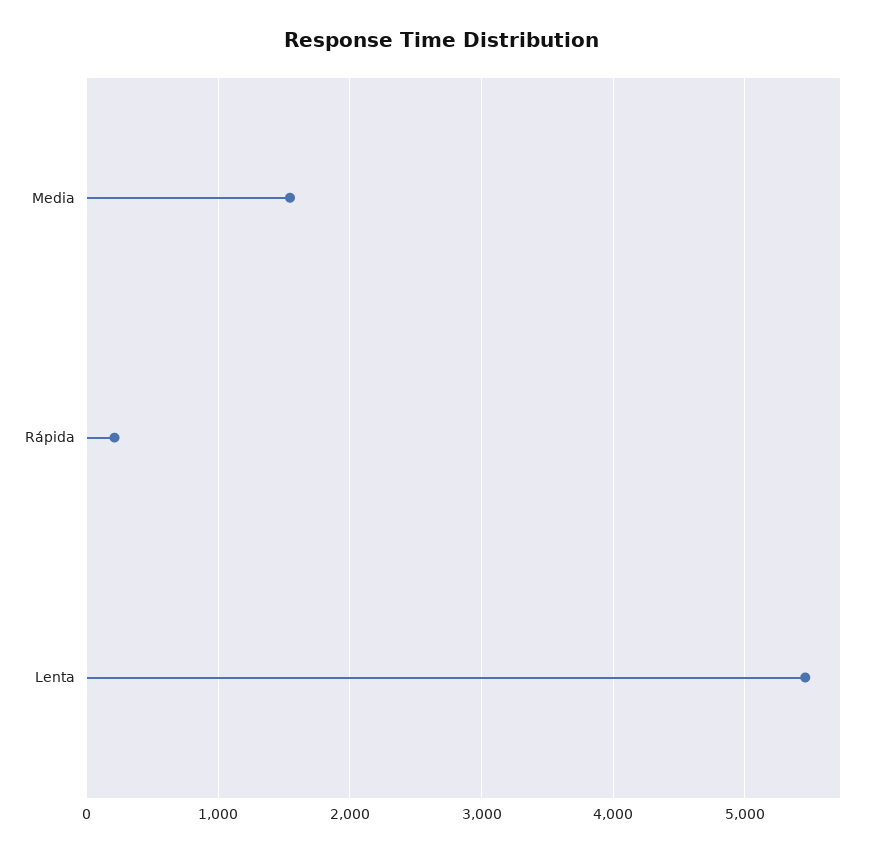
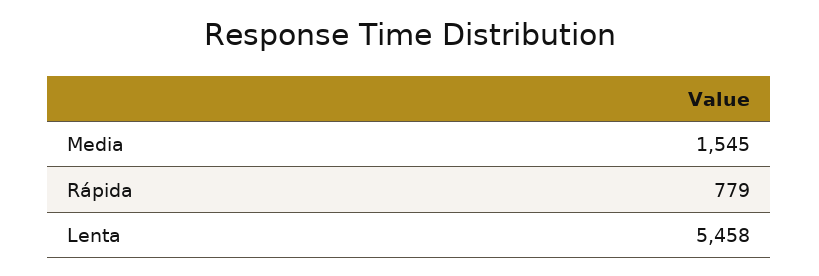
Rápida: 200 -> 779

